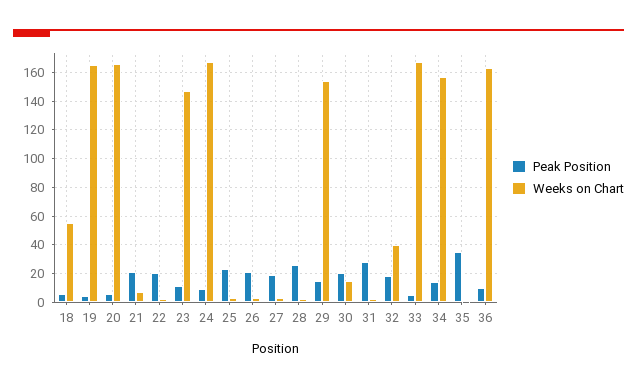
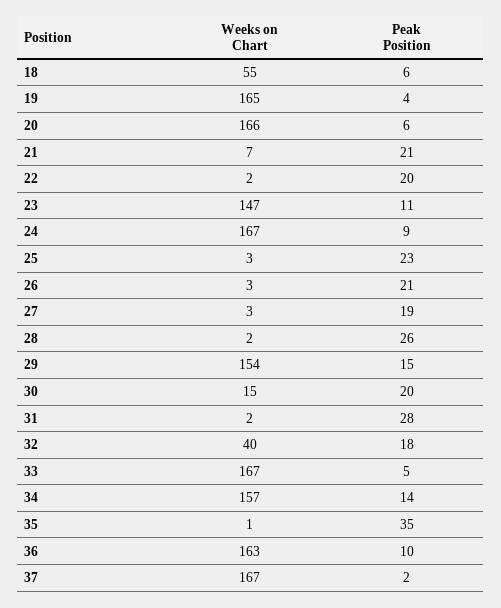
Weeks on Chart, 37: none -> 167
Peak Position, 37: none -> 2

